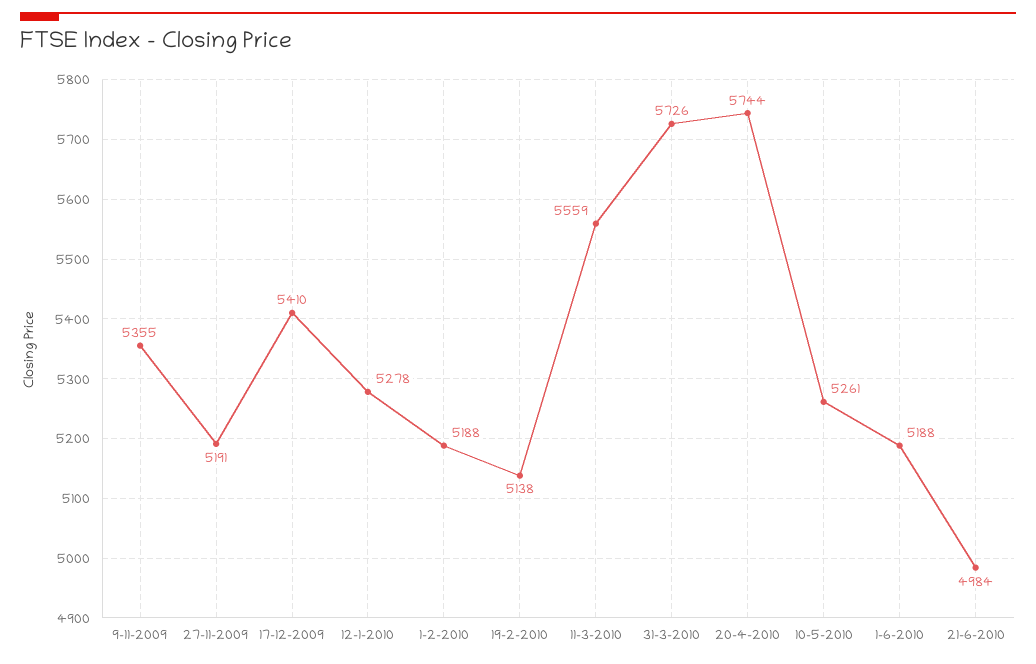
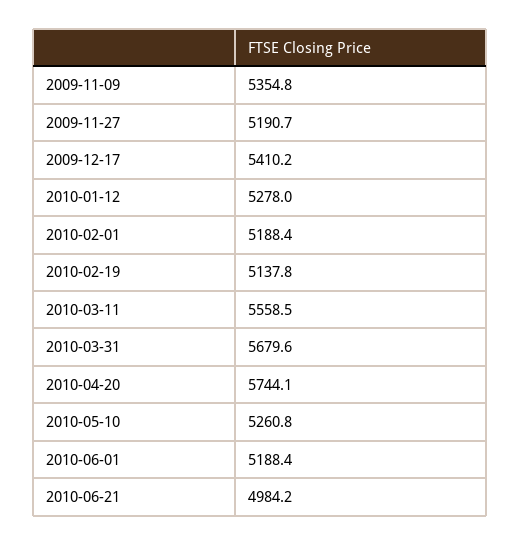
31-3-2010: 5726 -> 5679.6

